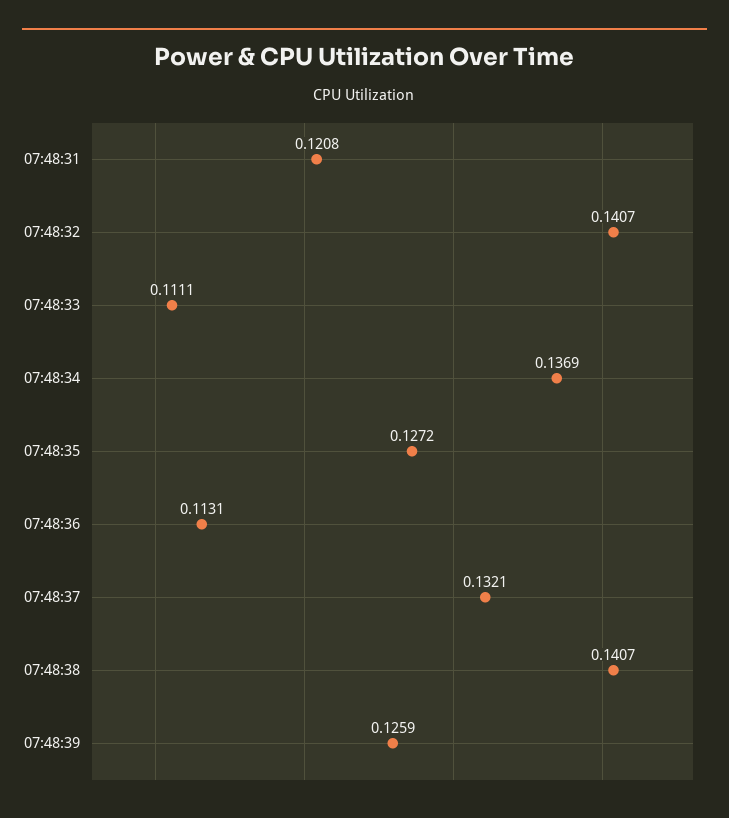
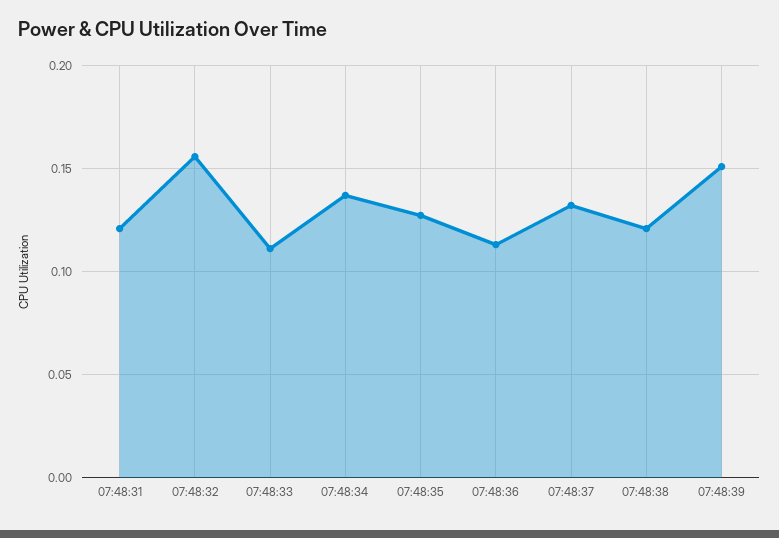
07:48:32: 0.1407 -> 0.155
07:48:38: 0.1407 -> 0.12
07:48:39: 0.1259 -> 0.15

